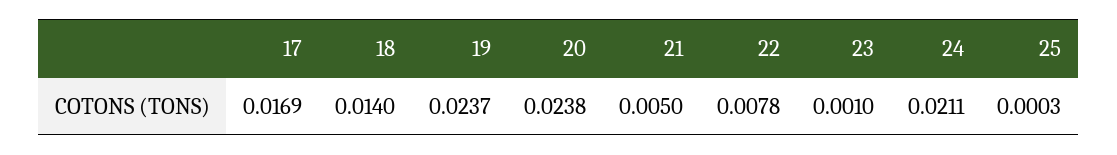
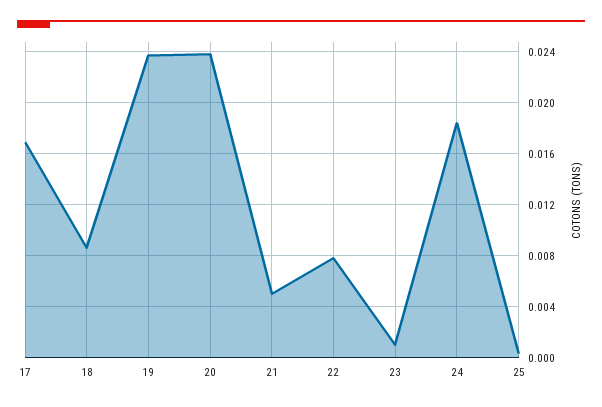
18: 0.014 -> 0.0085
24: 0.0211 -> 0.0185

